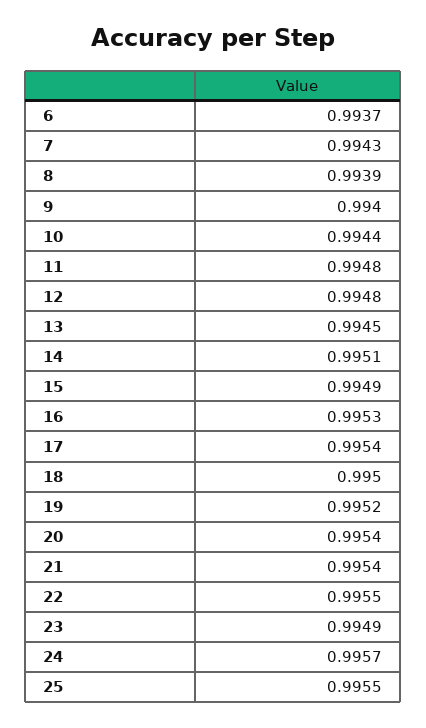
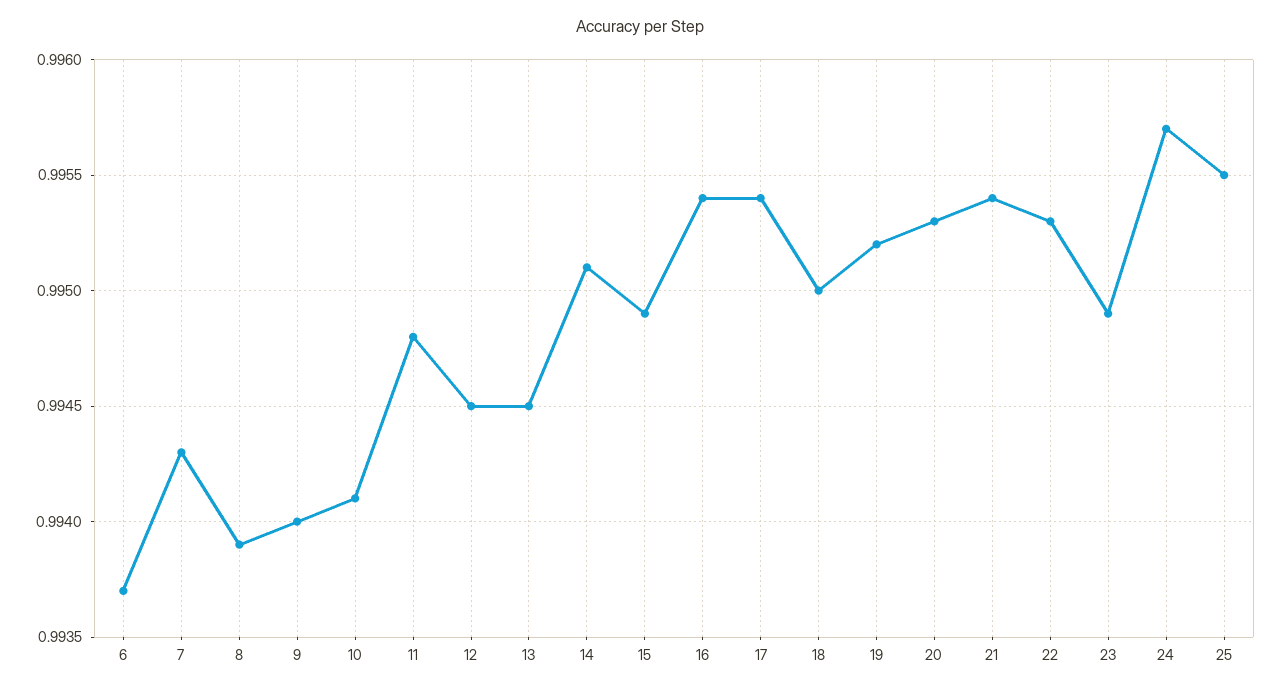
10: 0.9944 -> 0.9941
12: 0.9948 -> 0.9945
16: 0.9953 -> 0.9954
20: 0.9954 -> 0.9953
22: 0.9955 -> 0.9953

